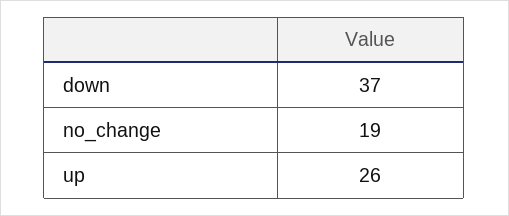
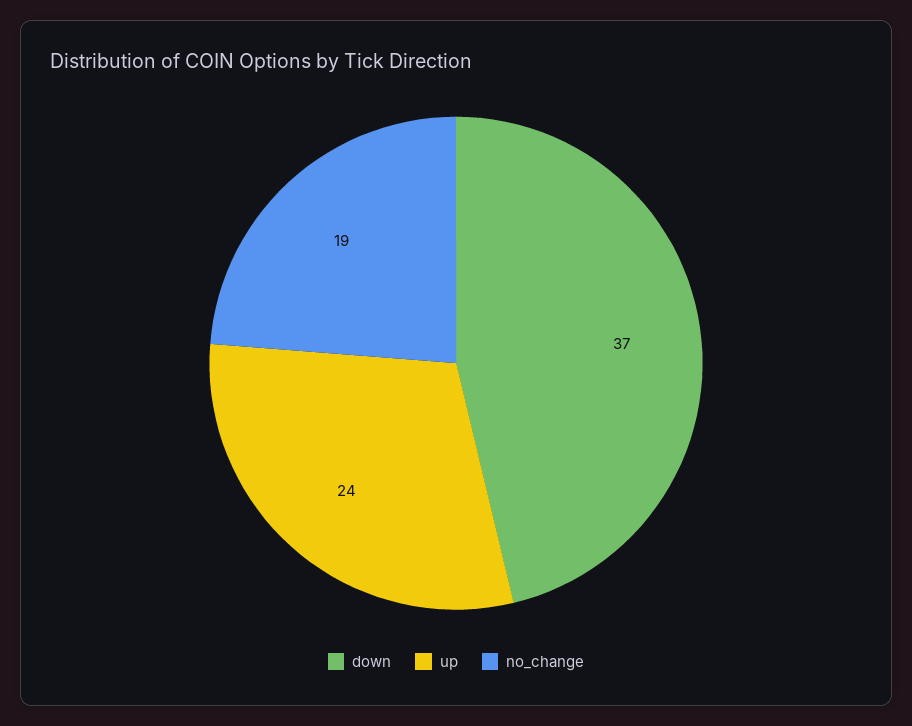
up: 26 -> 24

